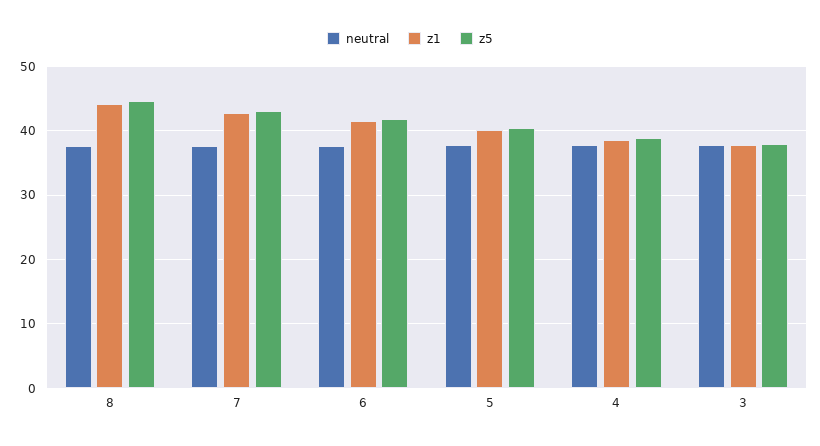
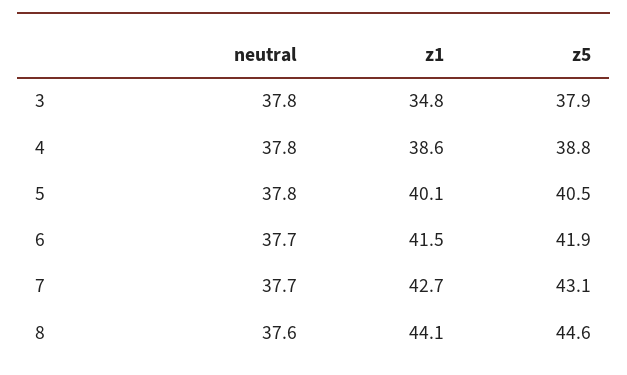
z1, 3: 38 -> 34.8

